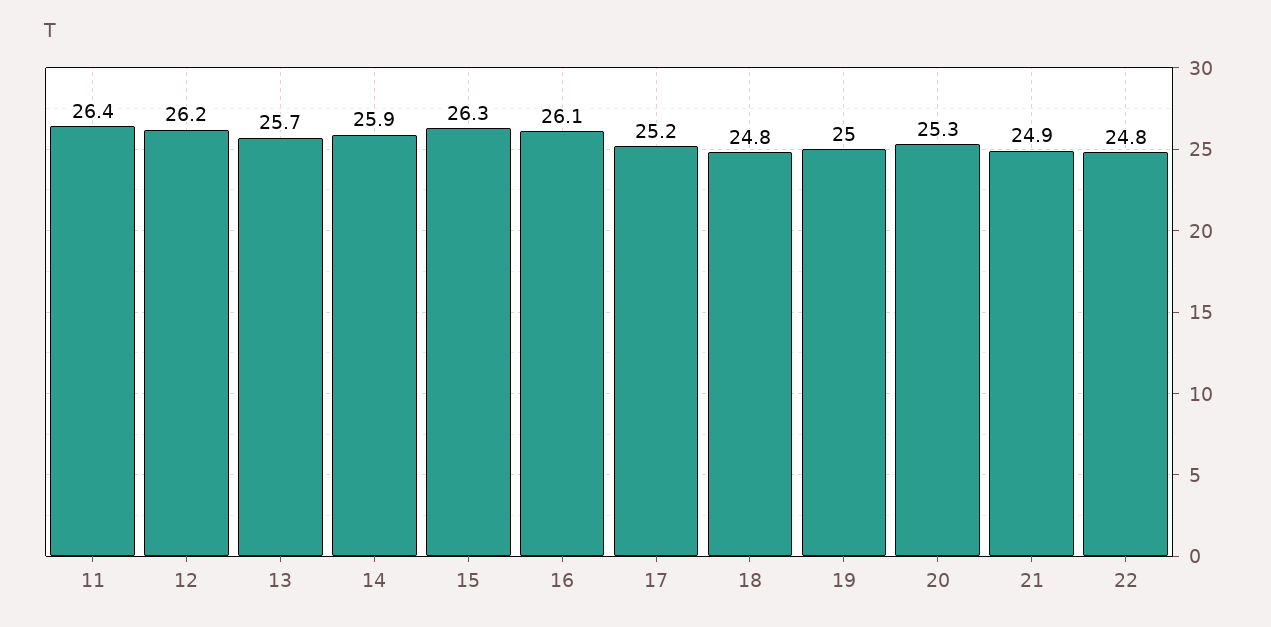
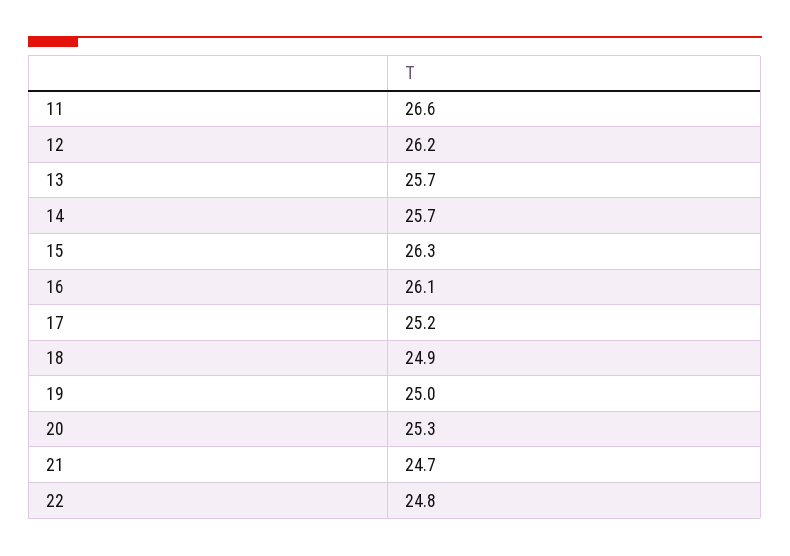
11: 26.4 -> 26.6
14: 25.9 -> 25.7
18: 24.8 -> 24.9
21: 24.9 -> 24.7

